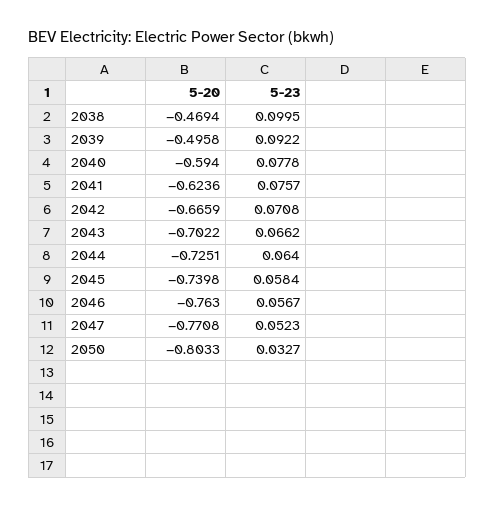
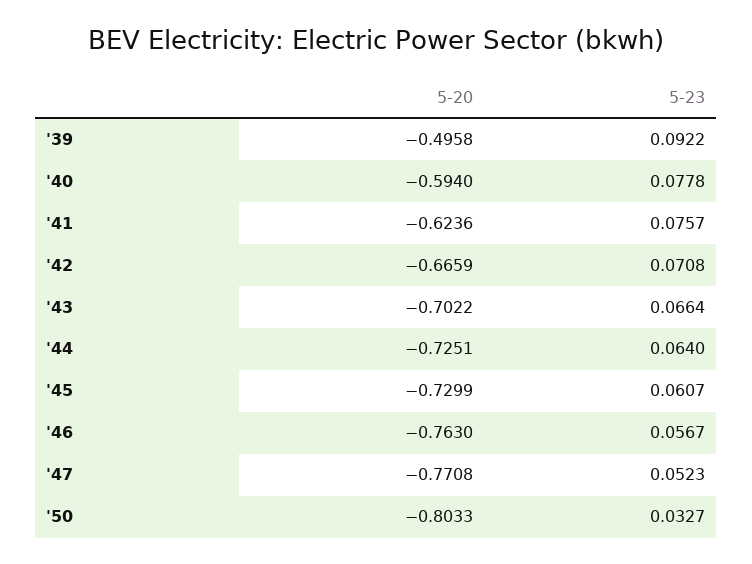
5-20, 2038: -0.4694 -> none
5-23, 2038: 0.0995 -> none
5-23, 2043: 0.0662 -> 0.0664
5-20, 2045: -0.7398 -> -0.7299
5-23, 2045: 0.0584 -> 0.0607

